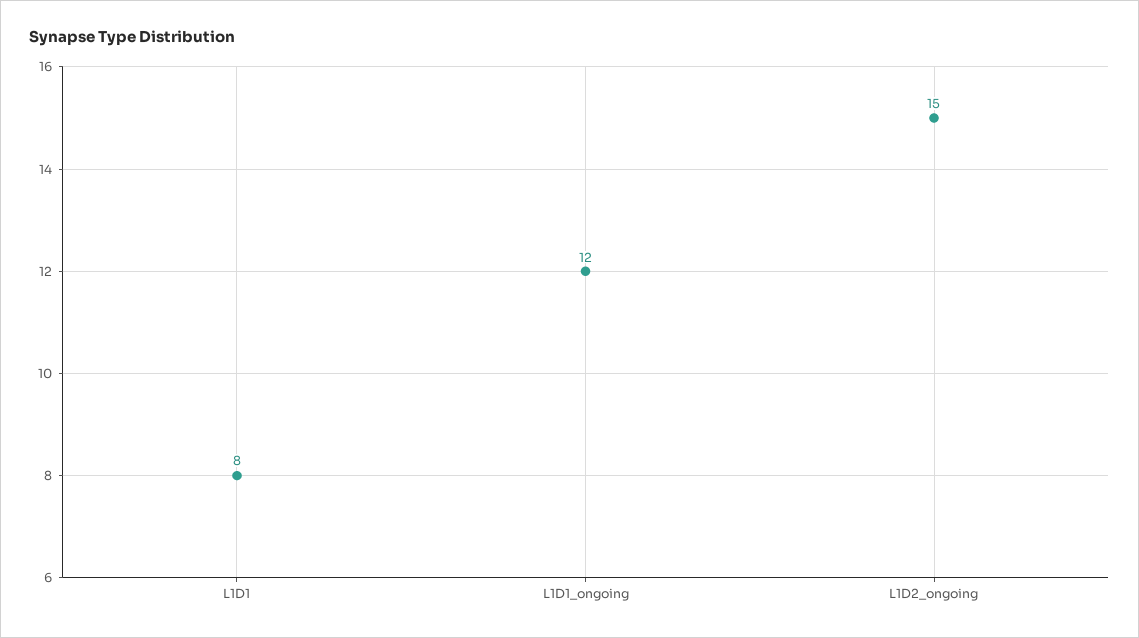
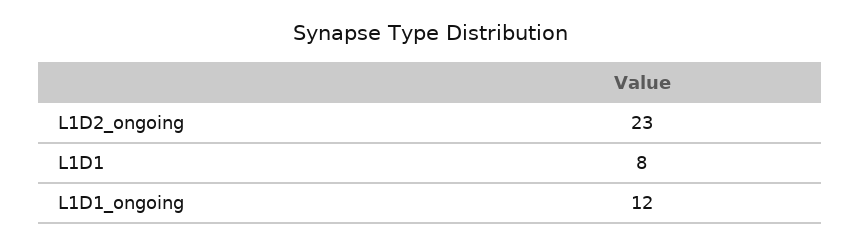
L1D2_ongoing: 15 -> 23

